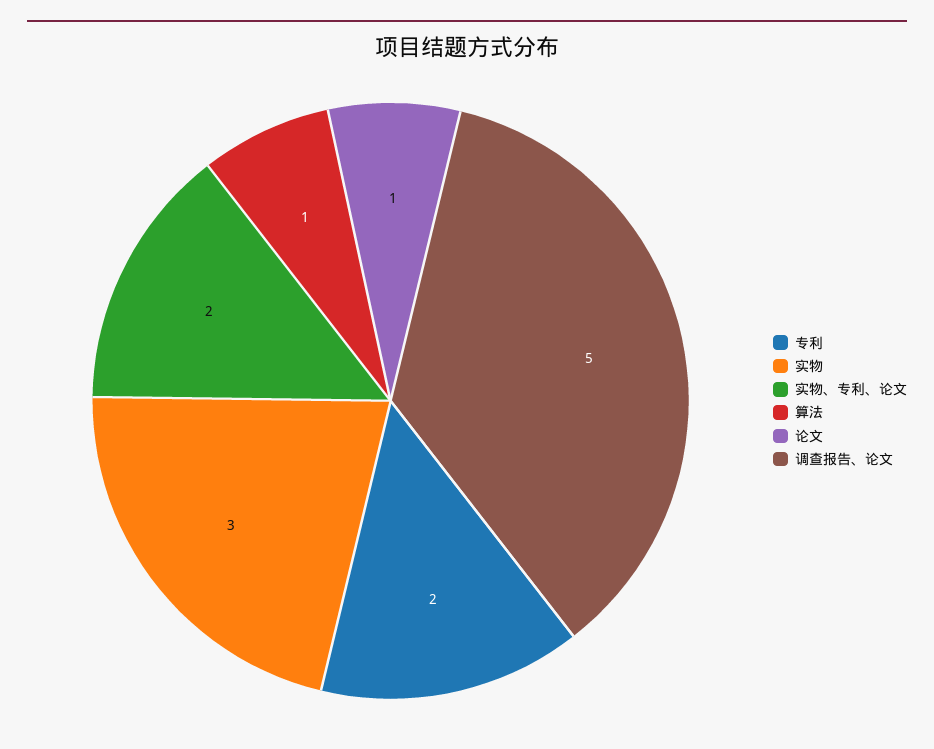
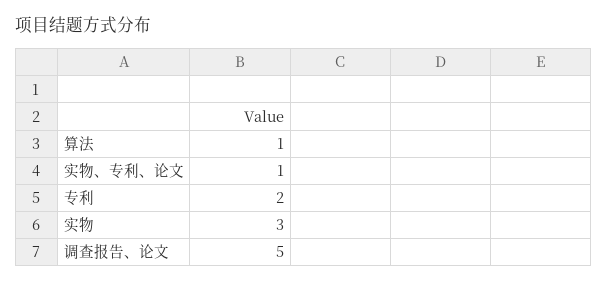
实物、专利、论文: 2 -> 1
论文: 1 -> none

